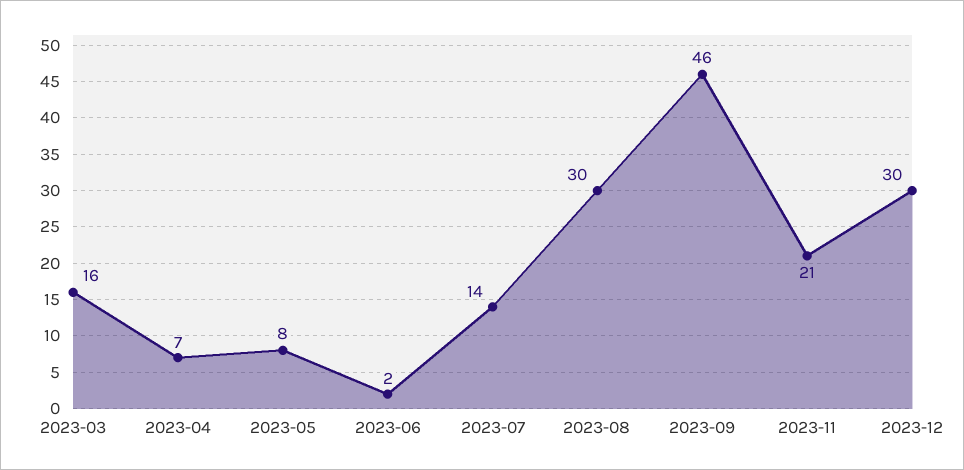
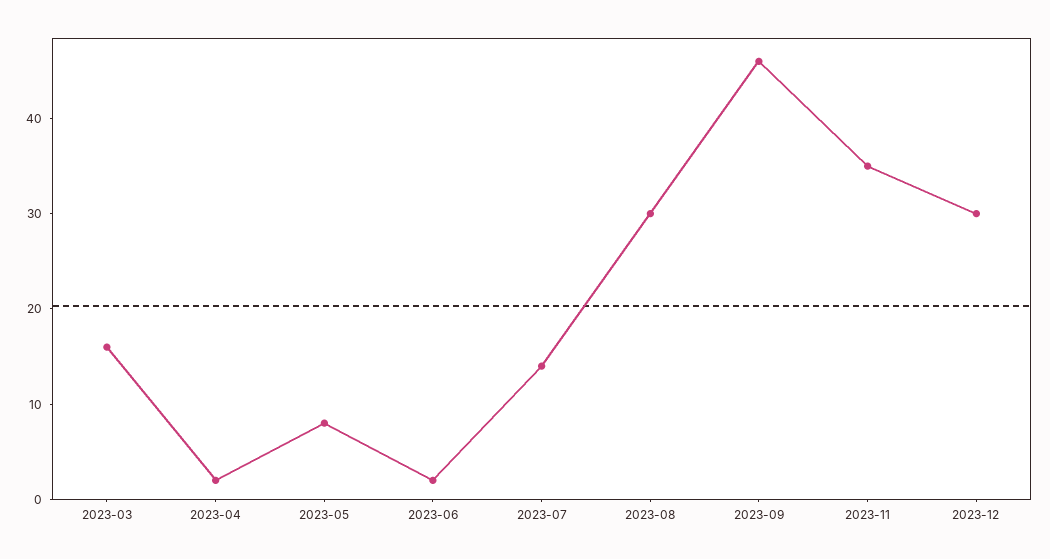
2023-04: 7 -> 2
2023-11: 21 -> 35

